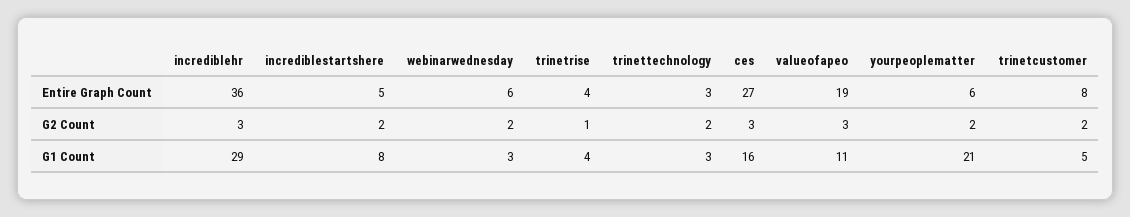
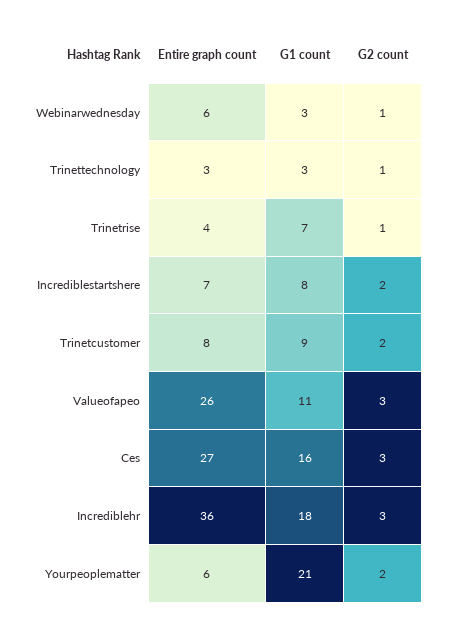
incrediblestartshere, Entire Graph Count: 5 -> 7
valueofapeo, Entire Graph Count: 19 -> 26
webinarwednesday, G2 Count: 2 -> 1
trinettechnology, G2 Count: 2 -> 1
incrediblehr, G1 Count: 29 -> 18
trinetrise, G1 Count: 4 -> 7
trinetcustomer, G1 Count: 5 -> 9

